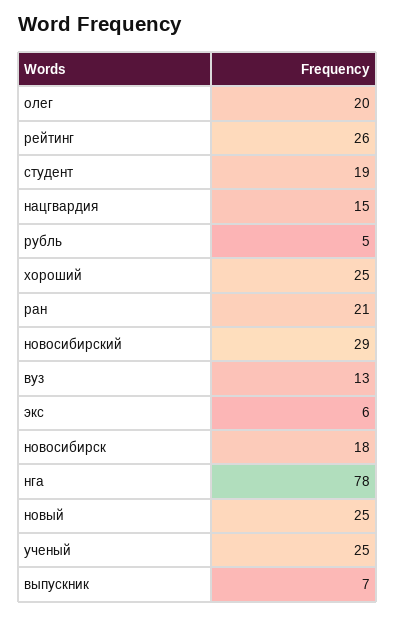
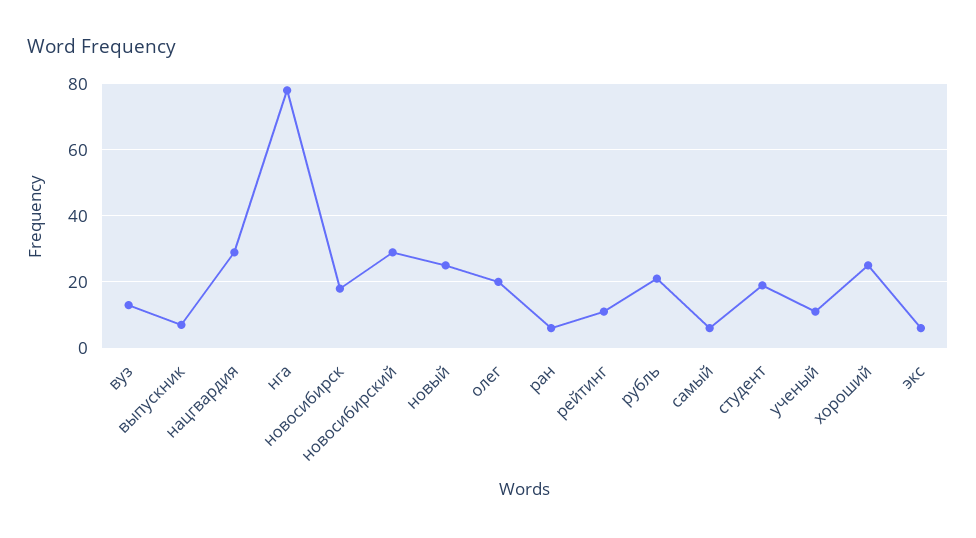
рейтинг: 26 -> 10
нацгвардия: 15 -> 30
рубль: 5 -> 20
ран: 21 -> 5
ученый: 25 -> 10
самый: none -> 5

